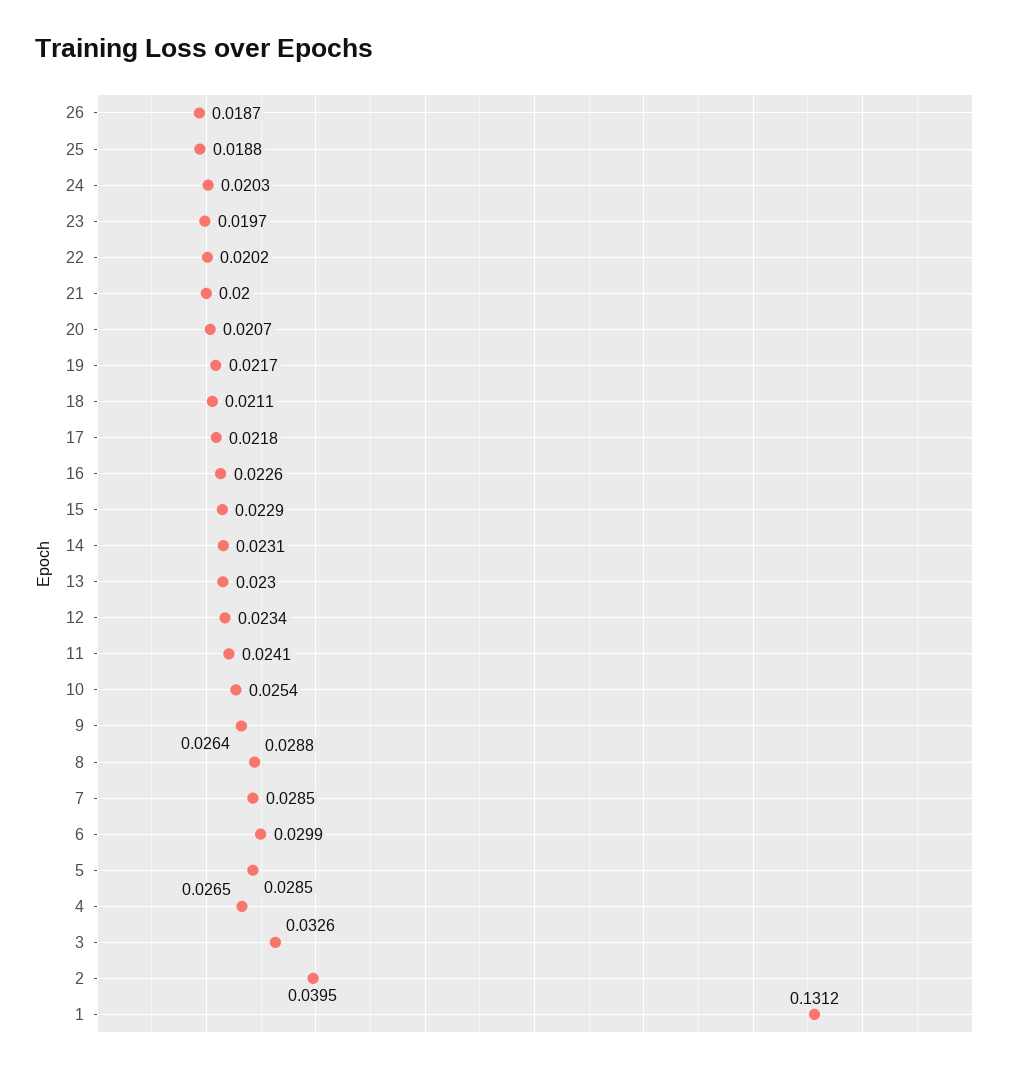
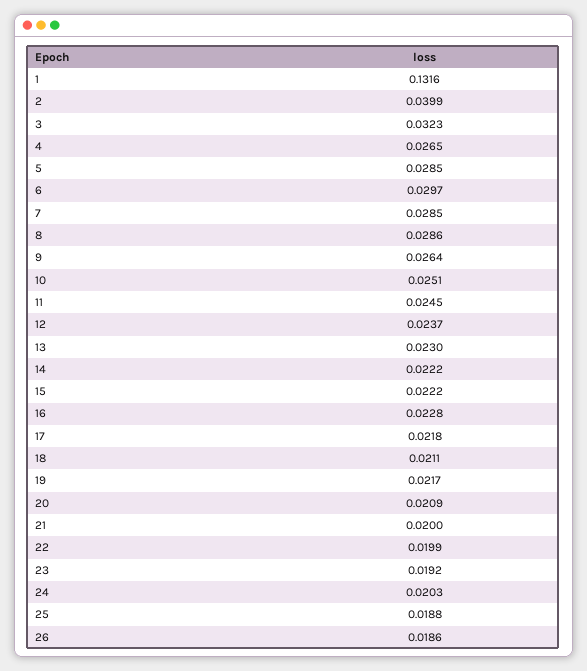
26: 0.0187 -> 0.0186
23: 0.0197 -> 0.0192
22: 0.0202 -> 0.0199
20: 0.0207 -> 0.0209
16: 0.0226 -> 0.0228
15: 0.0229 -> 0.0222
14: 0.0231 -> 0.0222
12: 0.0234 -> 0.0237
11: 0.0241 -> 0.0245
10: 0.0254 -> 0.0251
8: 0.0288 -> 0.0286
6: 0.0299 -> 0.0297
3: 0.0326 -> 0.0323
2: 0.0395 -> 0.0399
1: 0.1312 -> 0.1316

